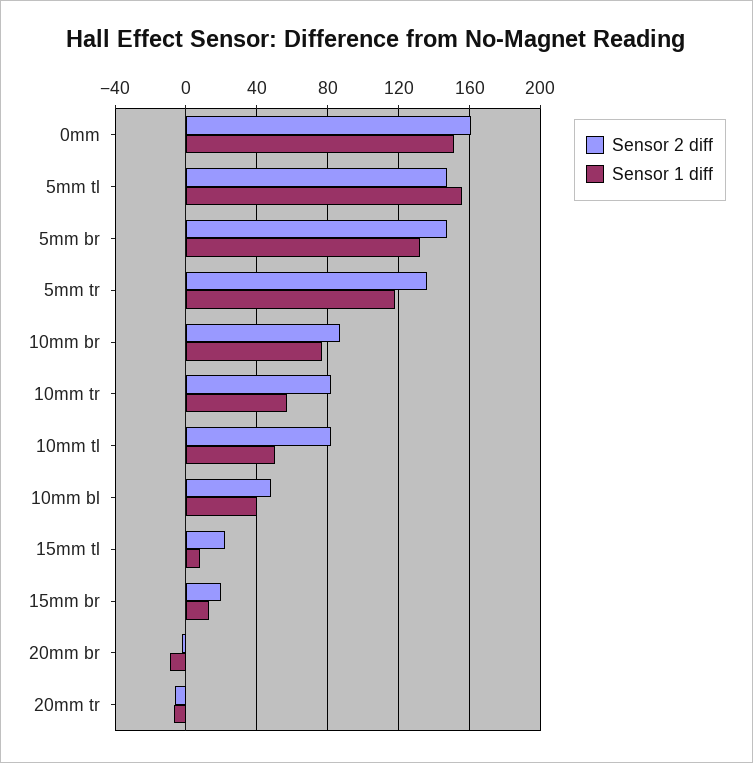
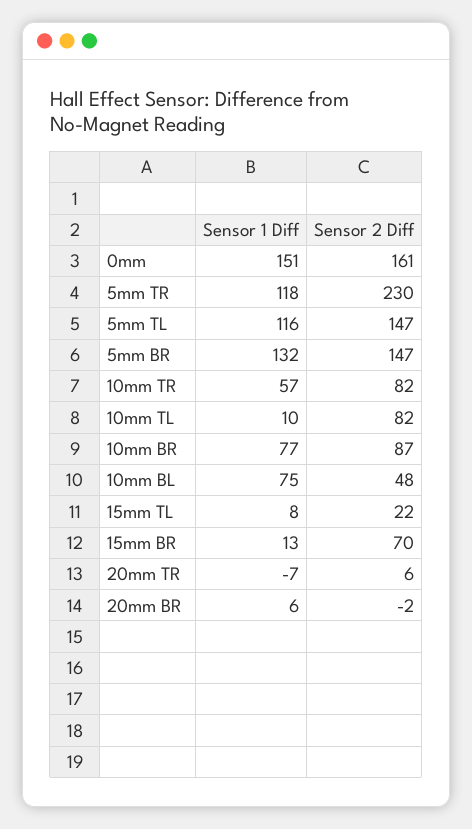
Sensor 1 diff, 5mm tl: 155 -> 116
Sensor 2 diff, 5mm tr: 135 -> 230
Sensor 1 diff, 10mm tl: 50 -> 10
Sensor 1 diff, 10mm bl: 40 -> 75
Sensor 2 diff, 15mm br: 20 -> 70
Sensor 1 diff, 20mm br: -10 -> 6
Sensor 2 diff, 20mm tr: -5 -> 6

